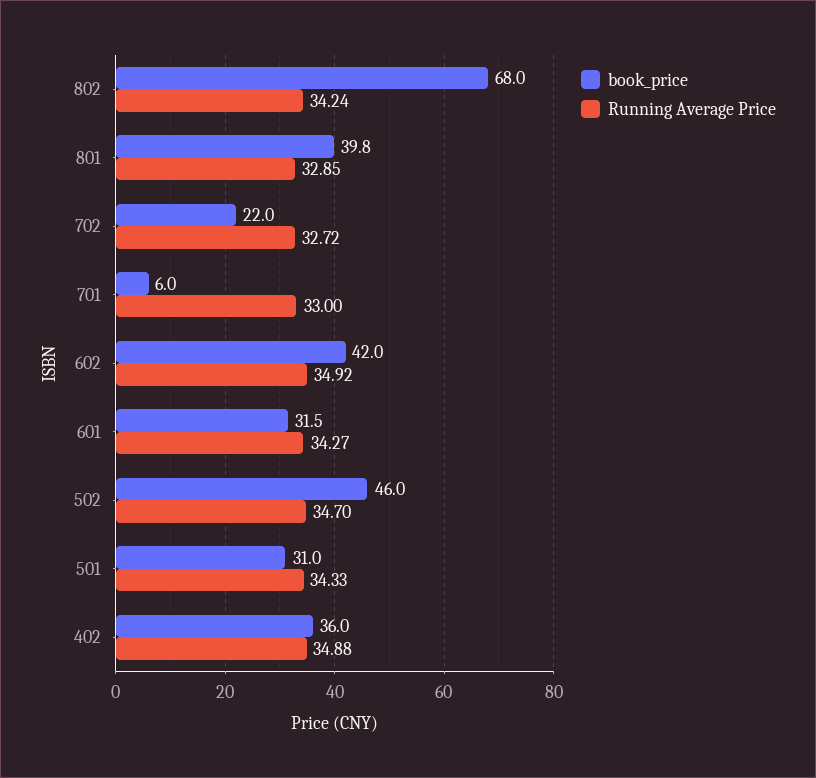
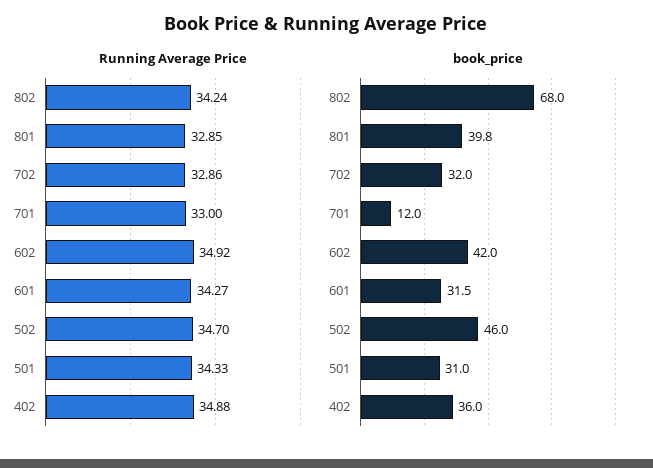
book_price, 702: 22 -> 32
Running Average Price, 702: 32.72 -> 32.86
book_price, 701: 6 -> 12

